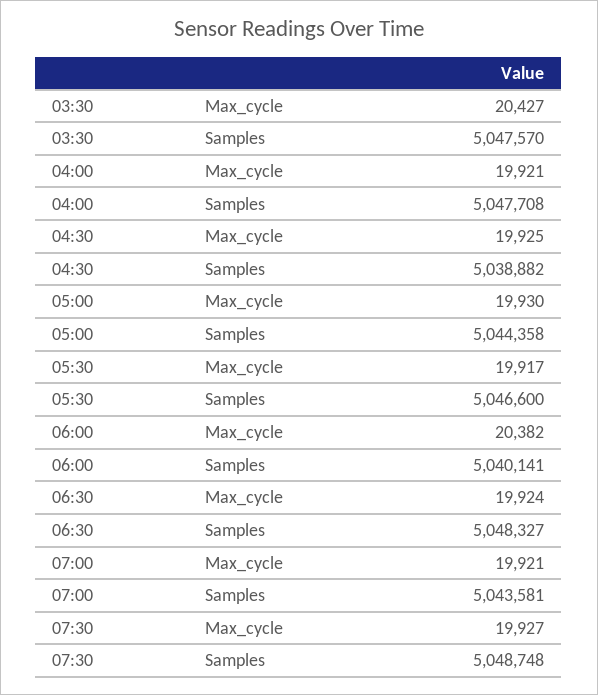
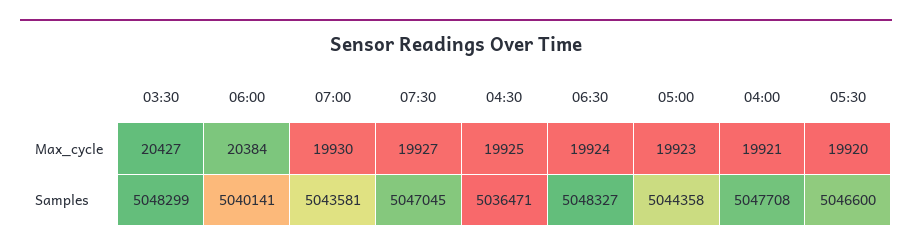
03:30, Samples: 5047570 -> 5048299
04:30, Samples: 5038882 -> 5036471
05:00, Max_cycle: 19930 -> 19923
05:30, Max_cycle: 19917 -> 19920
06:00, Max_cycle: 20382 -> 20384
07:00, Max_cycle: 19921 -> 19930
07:30, Samples: 5048748 -> 5047045

